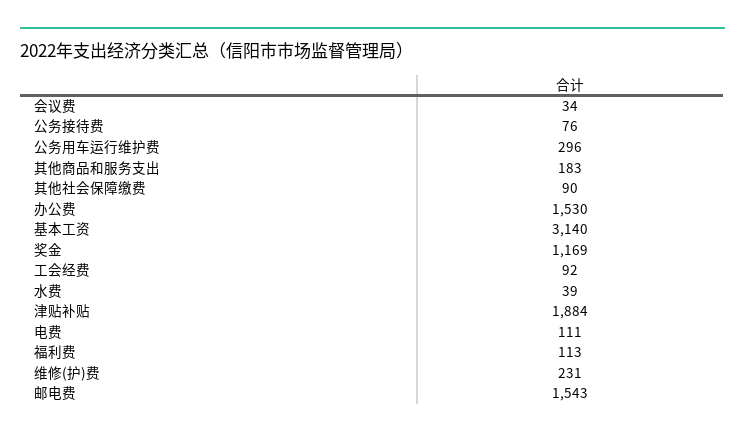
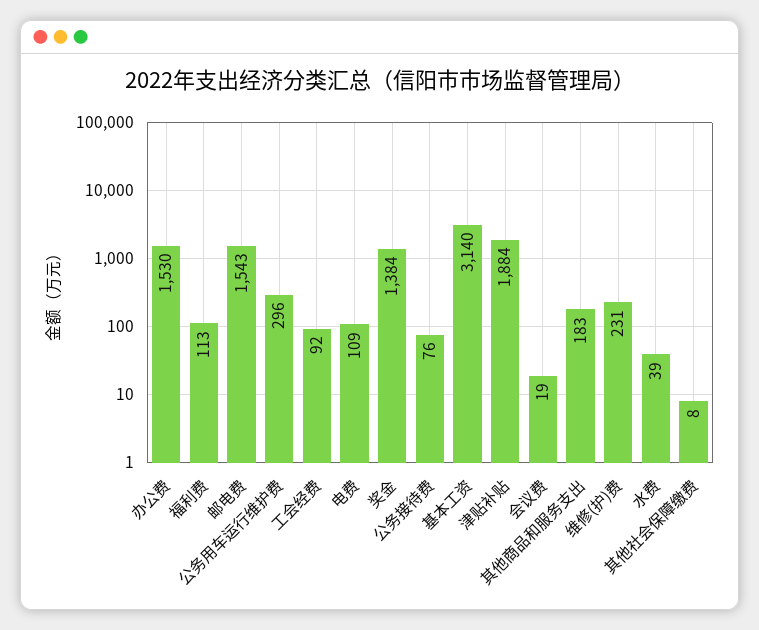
会议费: 34 -> 19
其他社会保障缴费: 90 -> 8
奖金: 1169 -> 1384
电费: 111 -> 109

